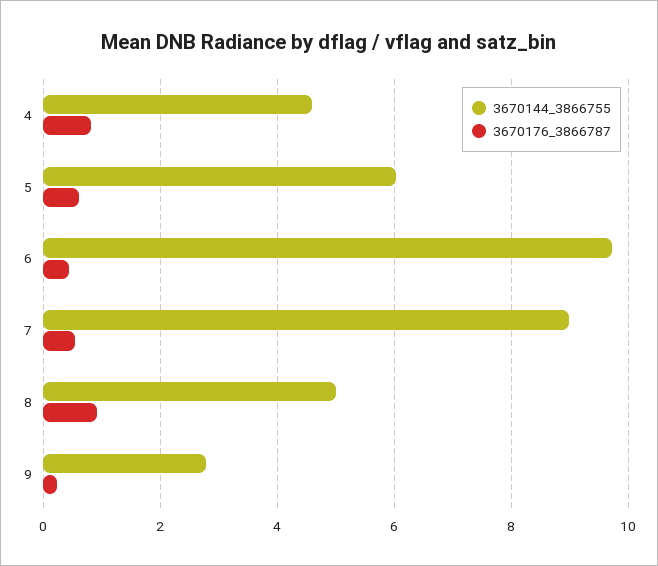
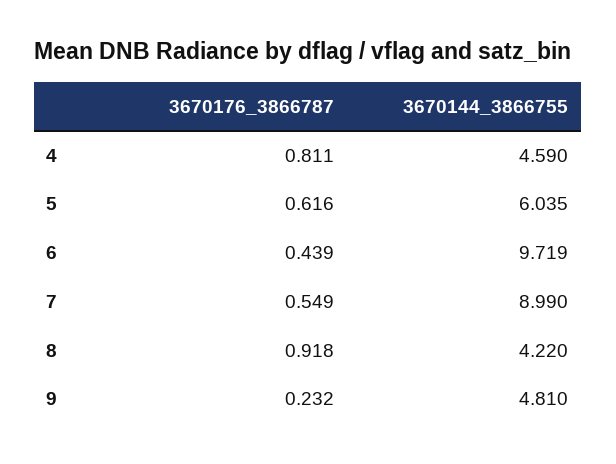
3670144_3866755, 8: 5 -> 4.22
3670144_3866755, 9: 2.8 -> 4.81

